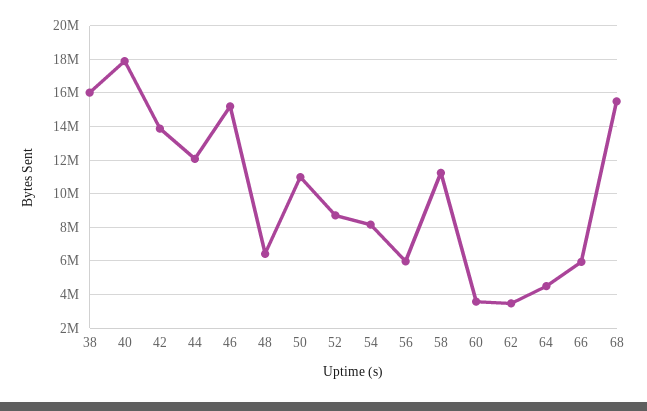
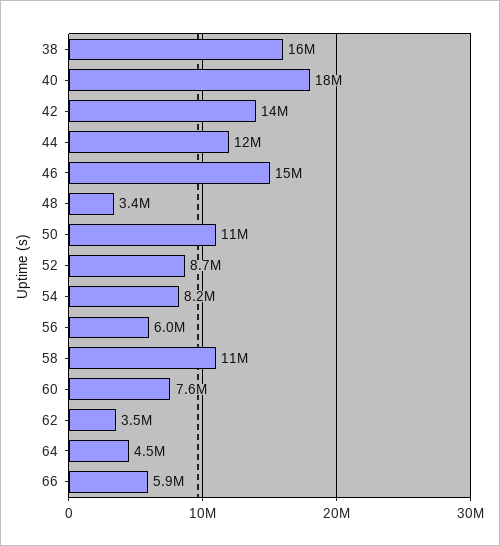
48: 6500000 -> 3400000
60: 3500000 -> 7600000
68: 15500000 -> none

